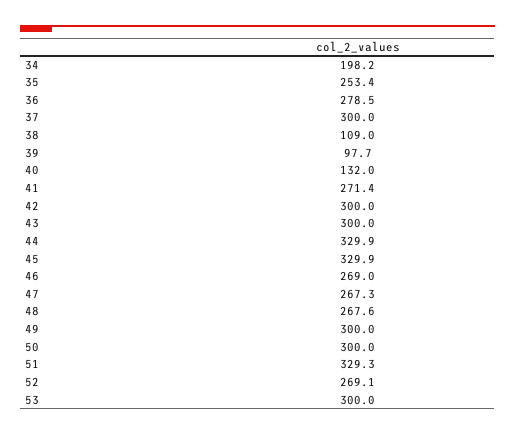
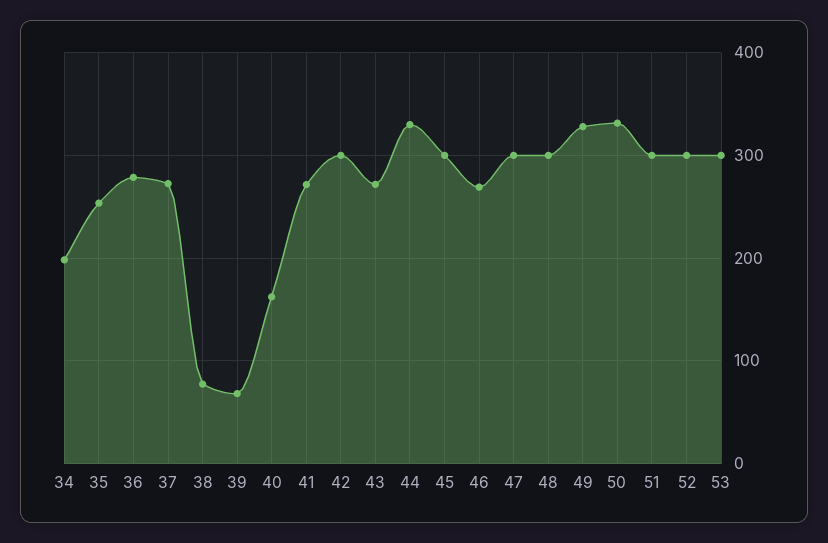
37: 300 -> 270
38: 109 -> 80
39: 97.7 -> 70
40: 132 -> 160
43: 300 -> 270
45: 329.9 -> 300
47: 267.3 -> 300
48: 267.6 -> 300
49: 300 -> 330
50: 300 -> 330
51: 329.3 -> 300
52: 269.1 -> 300

